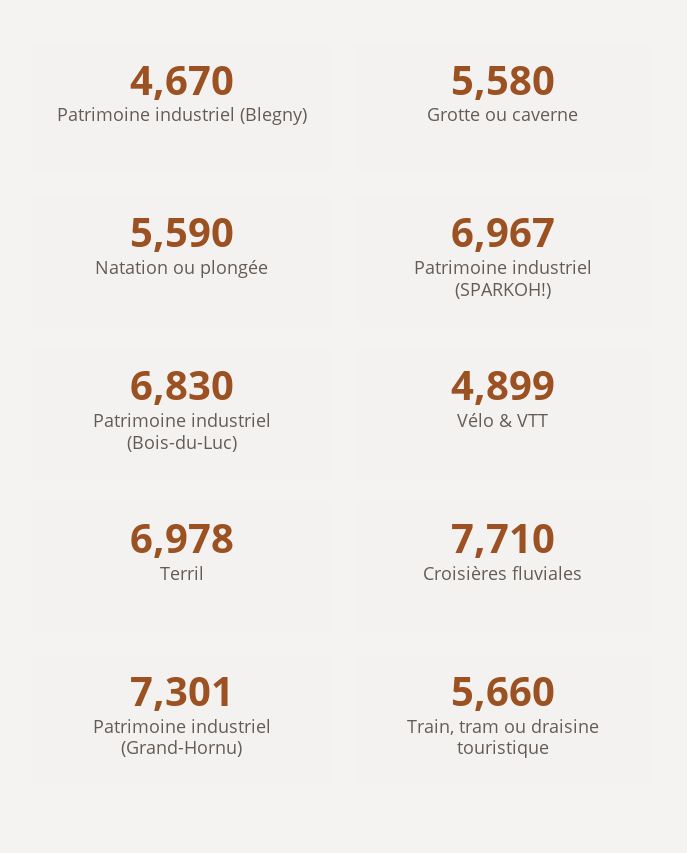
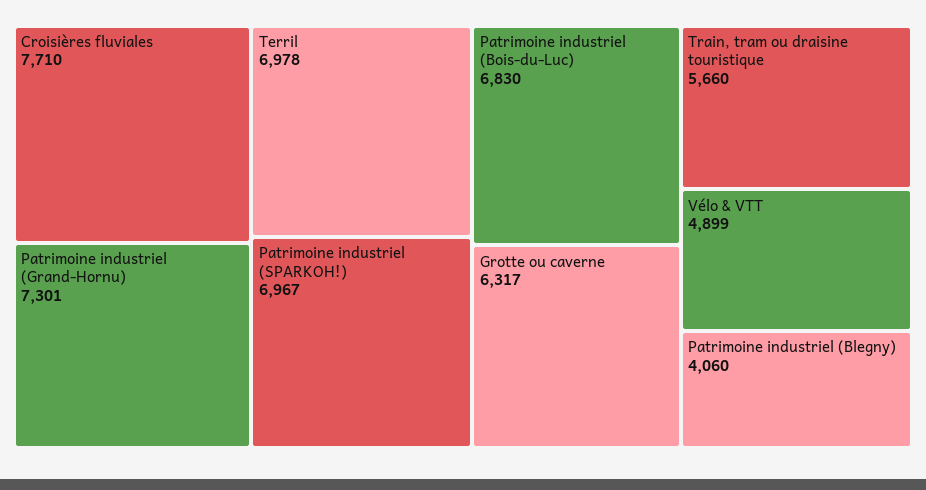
Patrimoine industriel (Blegny): 4670 -> 4060
Grotte ou caverne: 5580 -> 6317
Natation ou plongée: 5590 -> none

